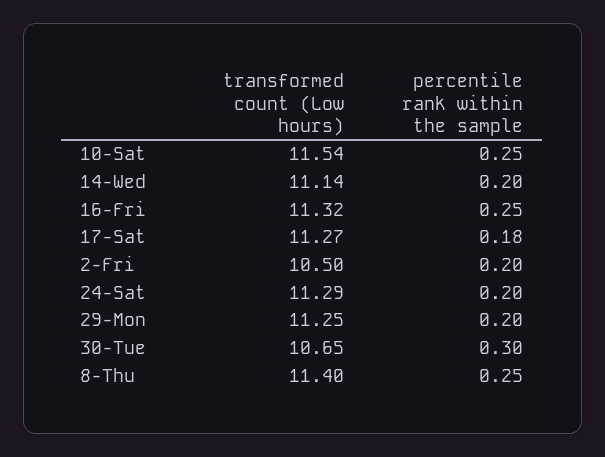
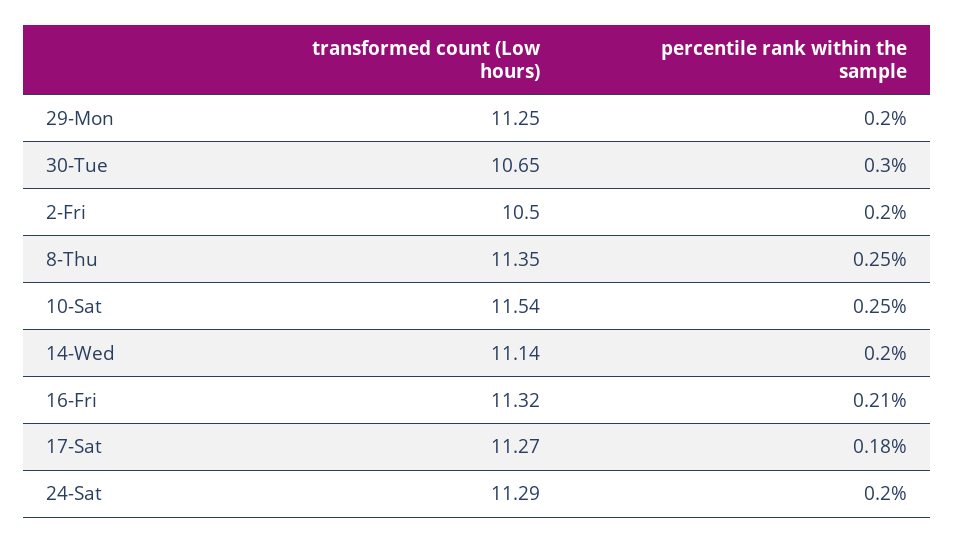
percentile rank within the sample, 16-Fri: 0.25 -> 0.21
transformed count (Low hours), 8-Thu: 11.4 -> 11.35

